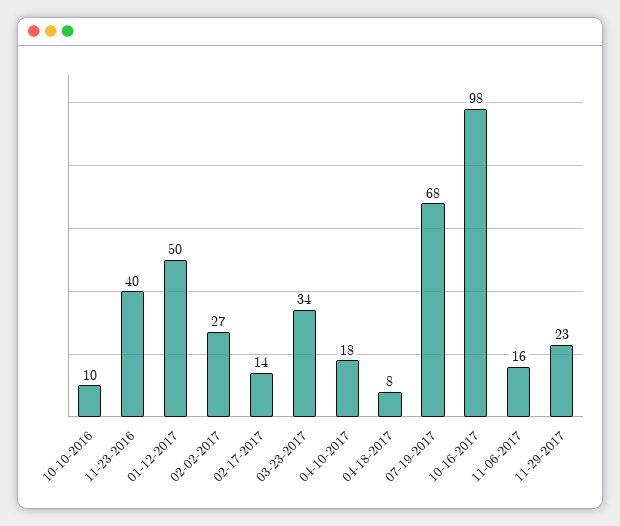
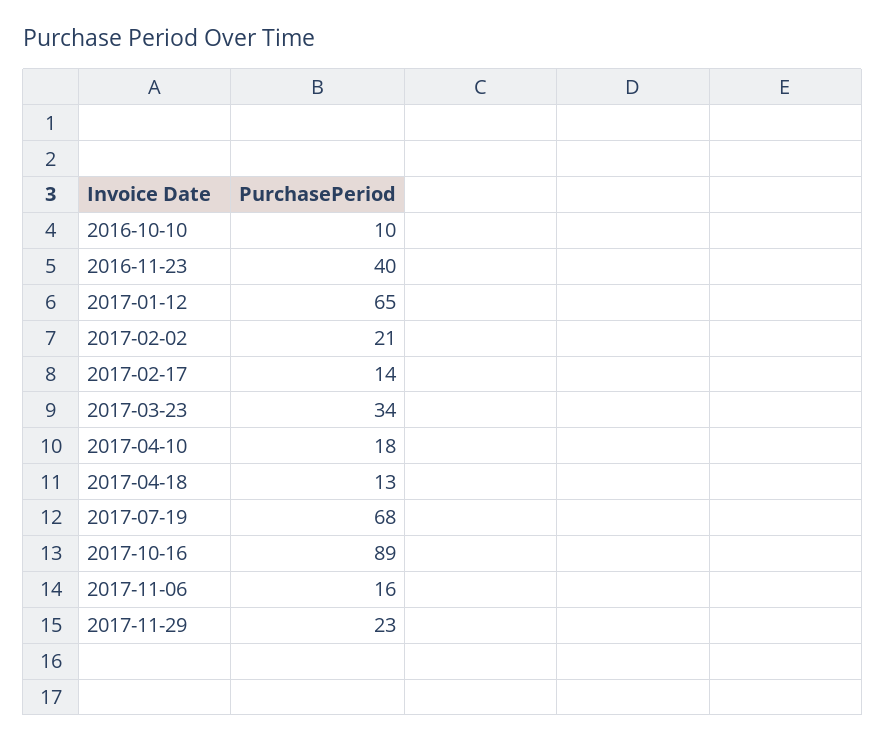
01-12-2017: 50 -> 65
02-02-2017: 27 -> 21
04-18-2017: 8 -> 13
10-16-2017: 98 -> 89

